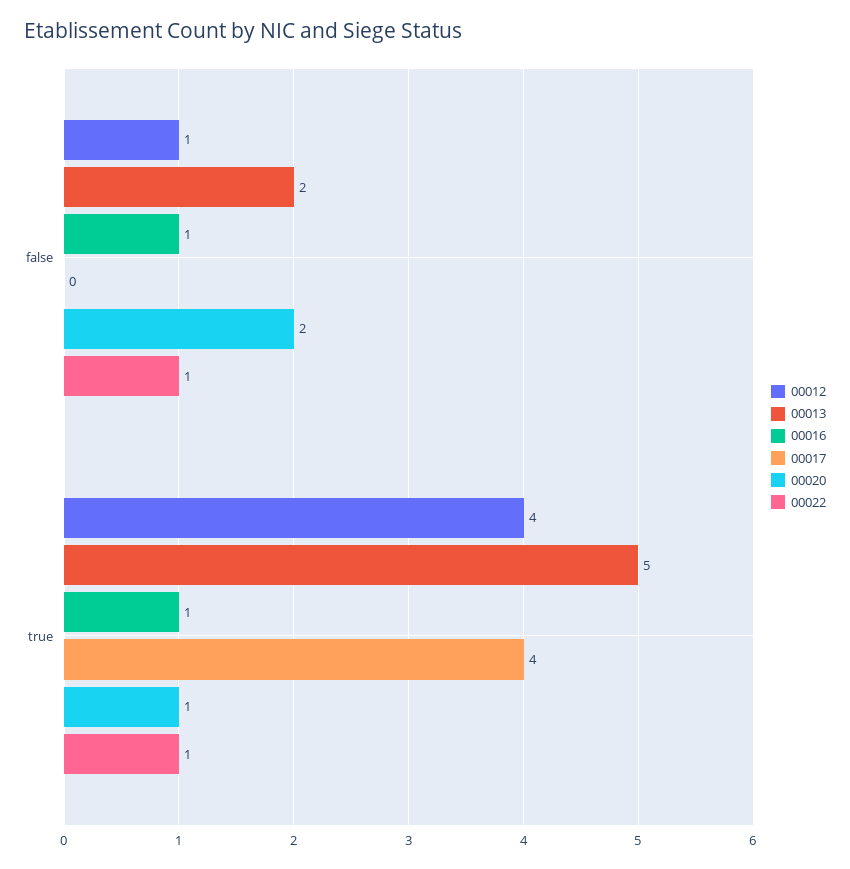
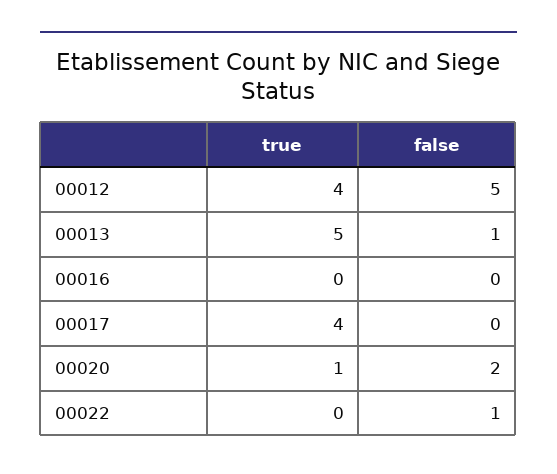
00012, false: 1 -> 5
00013, false: 2 -> 1
00016, false: 1 -> 0
00016, true: 1 -> 0
00022, true: 1 -> 0

